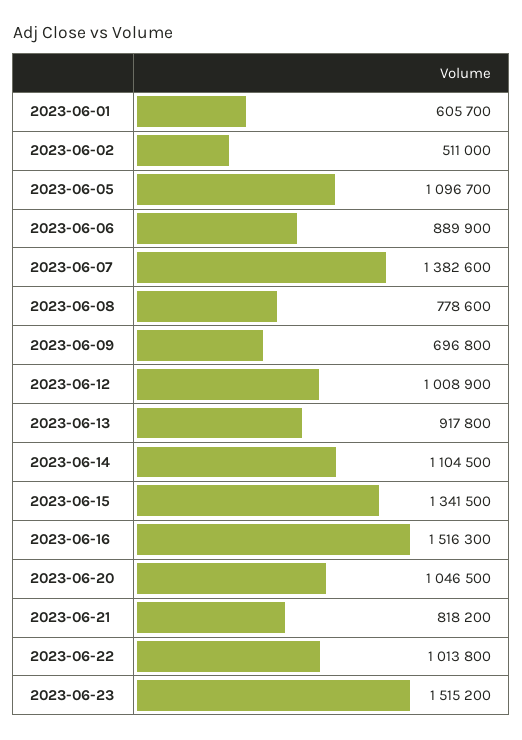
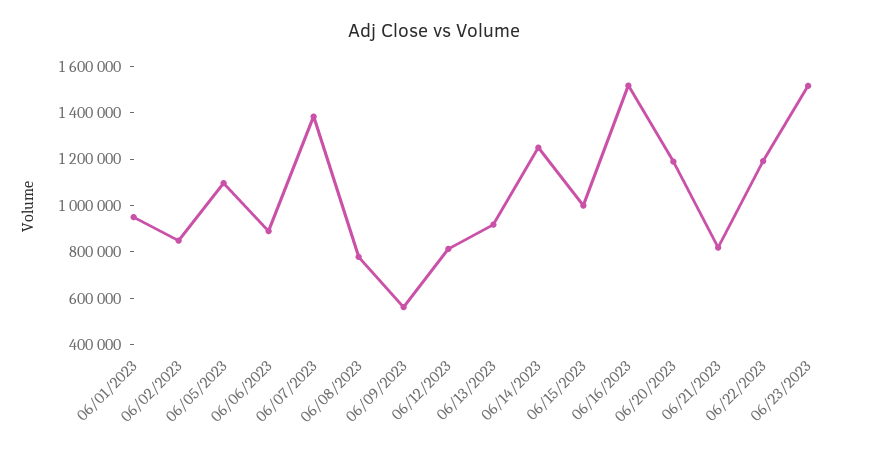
2023-06-01: 605700 -> 950000
2023-06-02: 511000 -> 850000
2023-06-09: 696800 -> 550000
2023-06-12: 1008900 -> 800000
2023-06-14: 1104500 -> 1250000
2023-06-15: 1341500 -> 1000000
2023-06-20: 1046500 -> 1200000
2023-06-22: 1013800 -> 1200000

